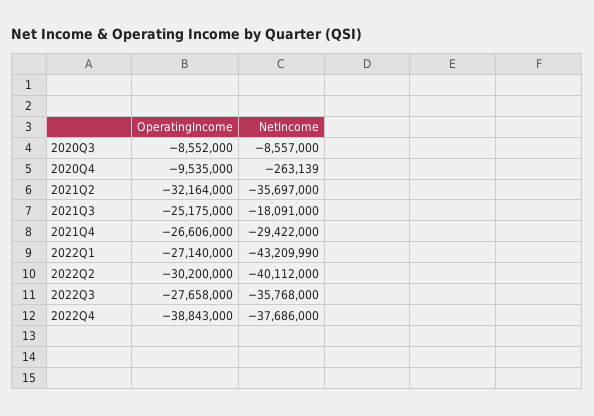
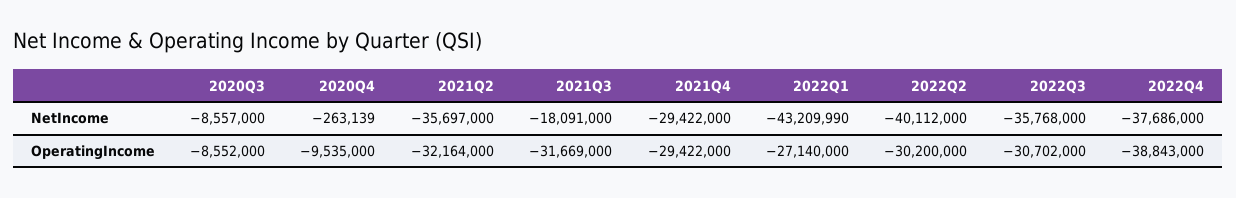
OperatingIncome, 2021Q3: -25175000 -> -31669000
OperatingIncome, 2021Q4: -26606000 -> -29422000
OperatingIncome, 2022Q3: -27658000 -> -30702000

